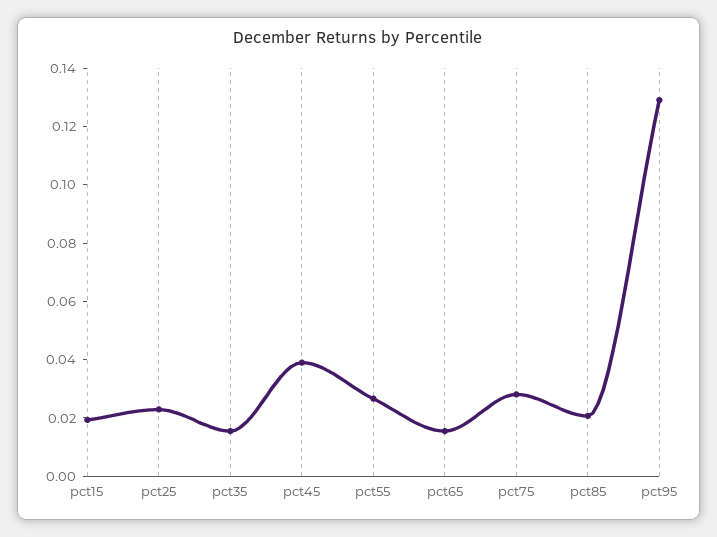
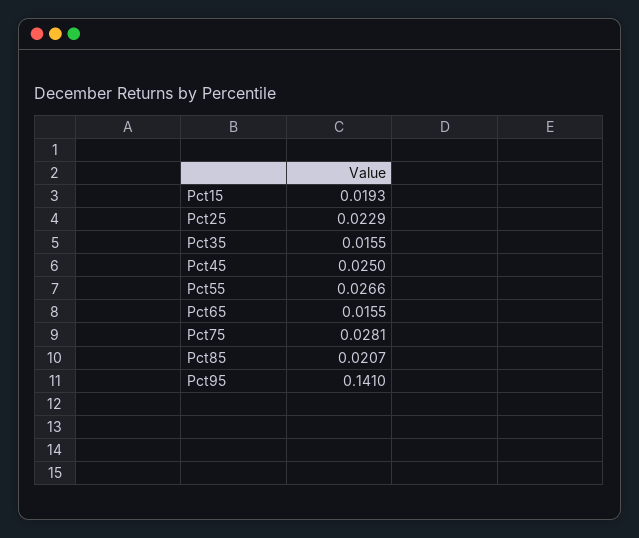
pct45: 0.04 -> 0.025
pct95: 0.13 -> 0.141

